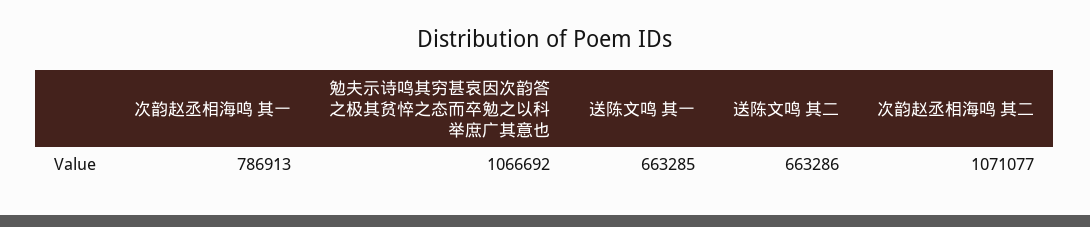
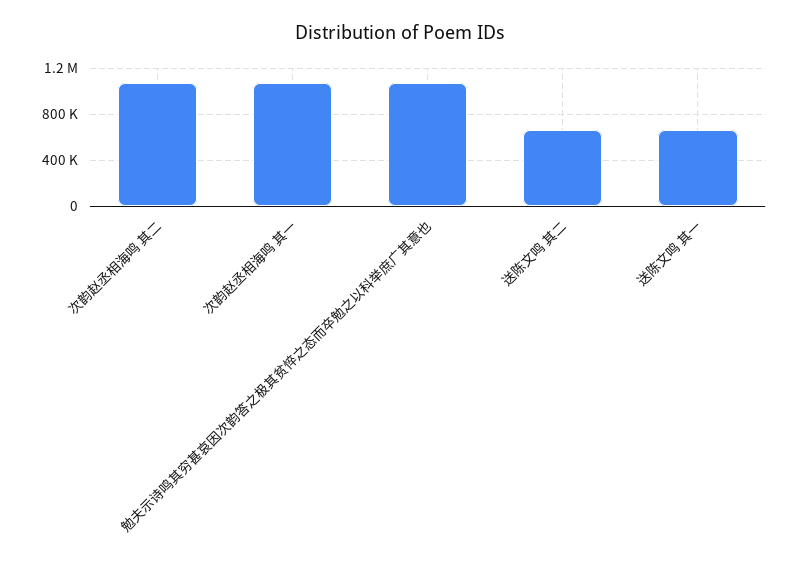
次韵赵丞相海鸣 其一: 786913 -> 1100000

